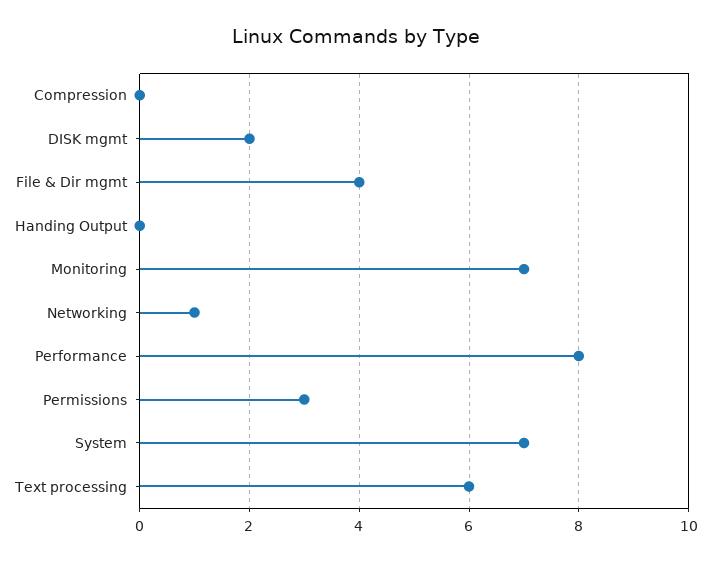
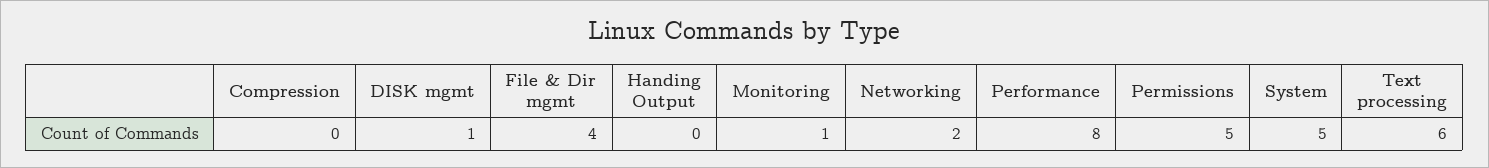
DISK mgmt: 2 -> 1
Monitoring: 7 -> 1
Networking: 1 -> 2
Permissions: 3 -> 5
System: 7 -> 5

